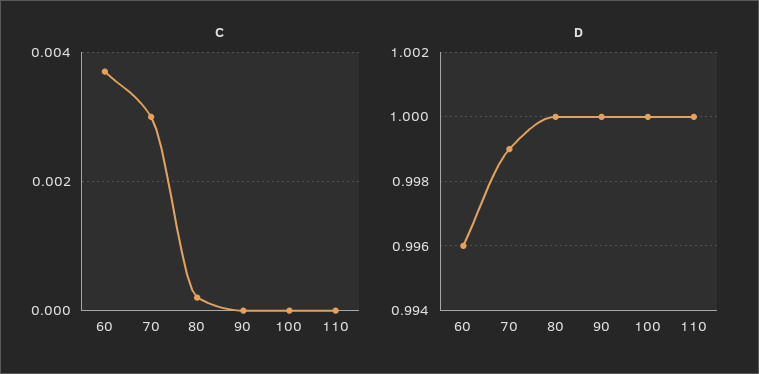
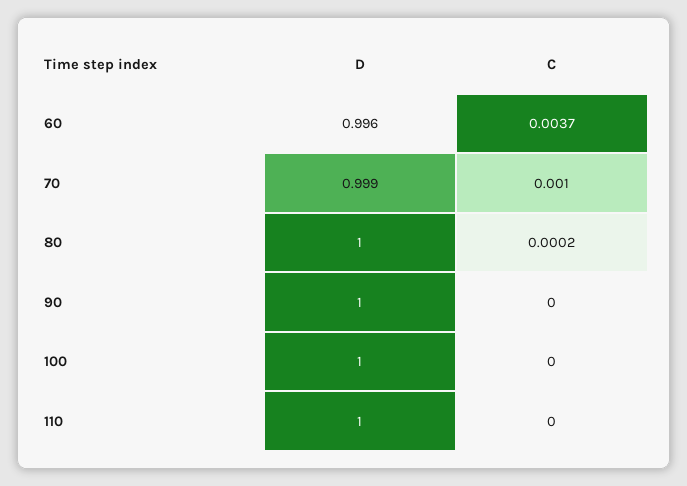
C, 70: 0.003 -> 0.001

